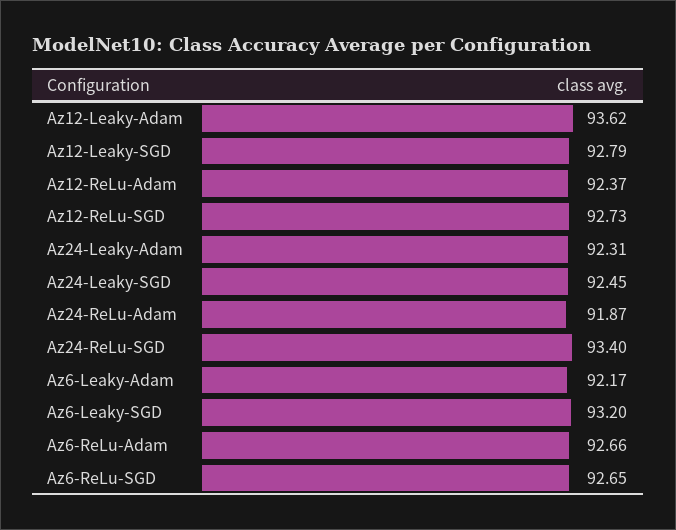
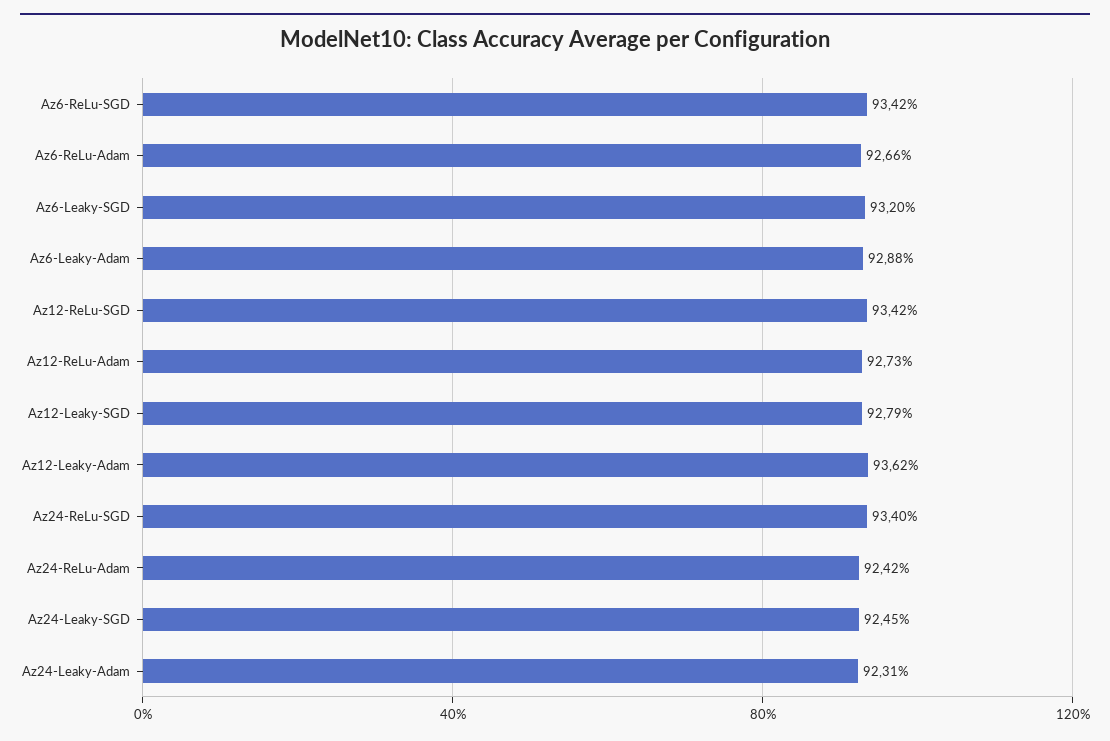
Az12-ReLu-Adam: 92.37 -> 92.73
Az12-ReLu-SGD: 92.73 -> 93.42
Az24-ReLu-Adam: 91.87 -> 92.42
Az6-Leaky-Adam: 92.17 -> 92.88
Az6-ReLu-SGD: 92.65 -> 93.42

